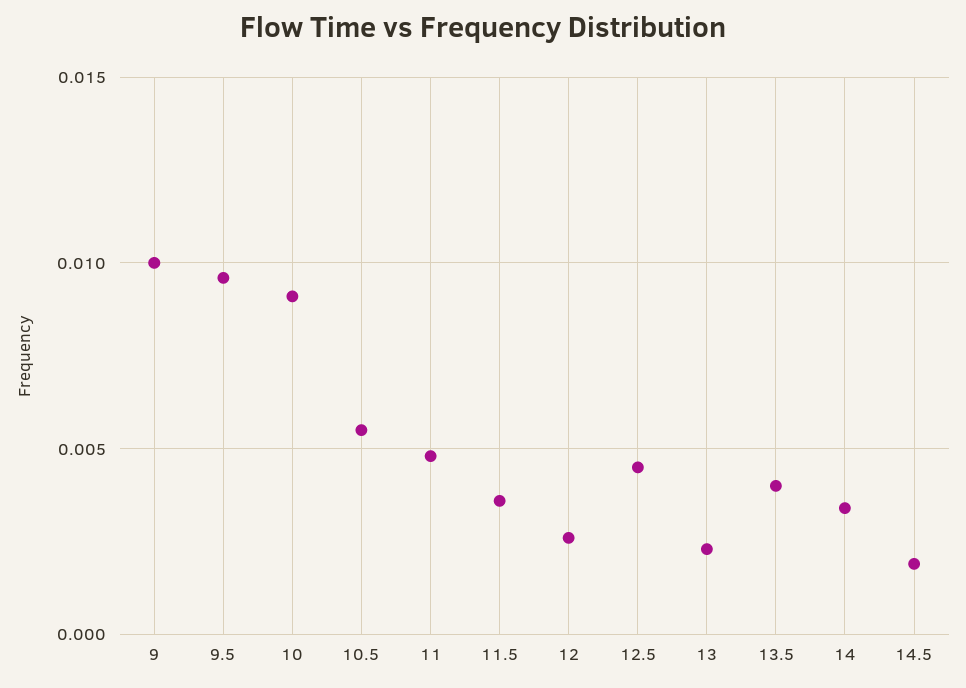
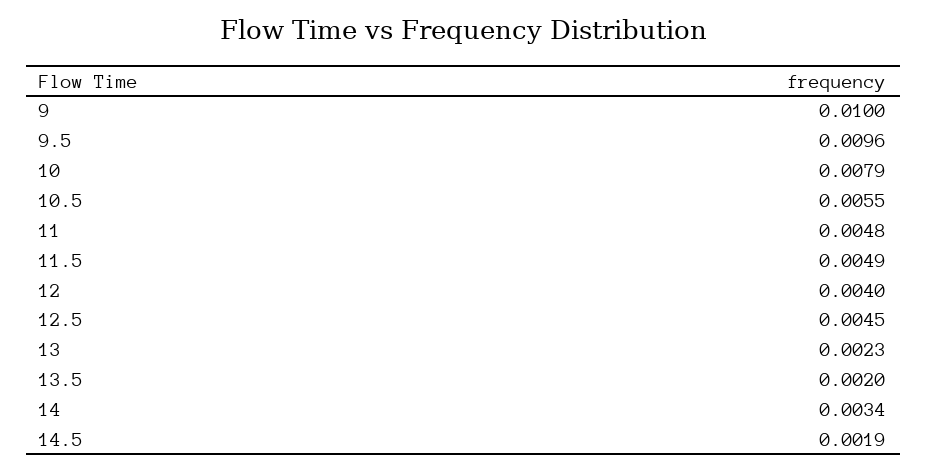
10: 0.009 -> 0.0079
11.5: 0.0035 -> 0.0049
12: 0.0025 -> 0.004
13.5: 0.004 -> 0.002

